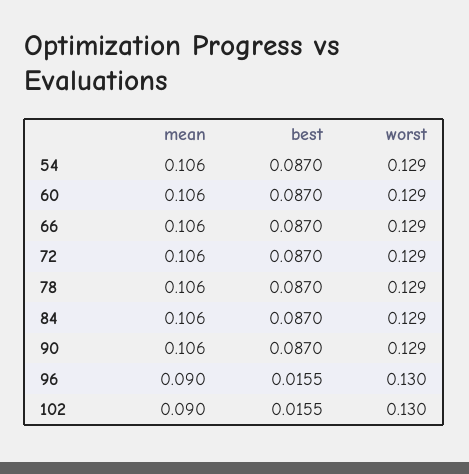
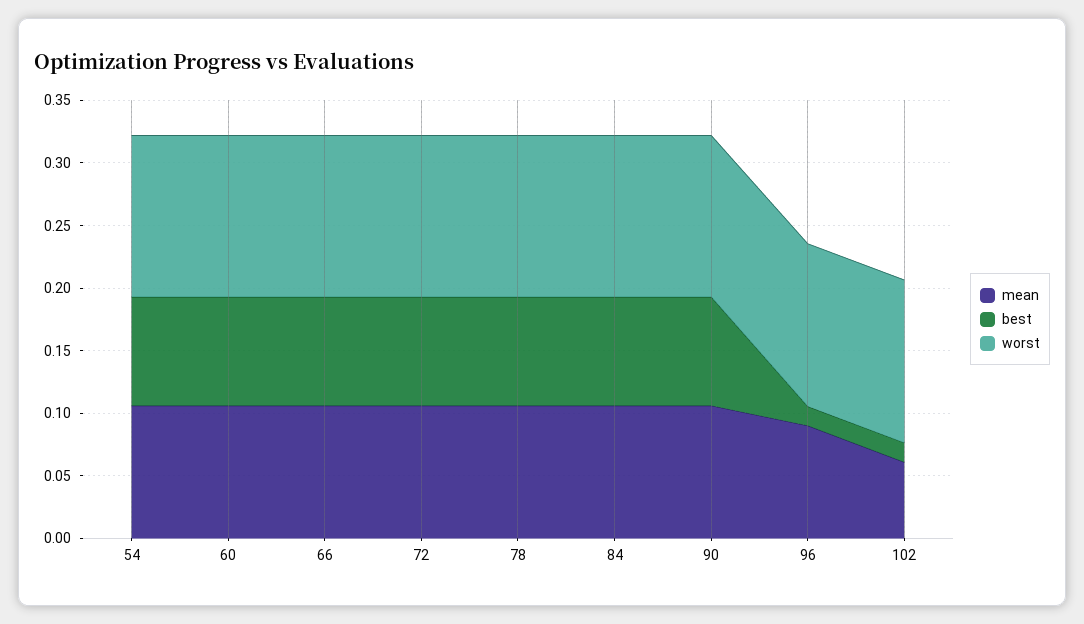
mean, 102: 0.09 -> 0.06

